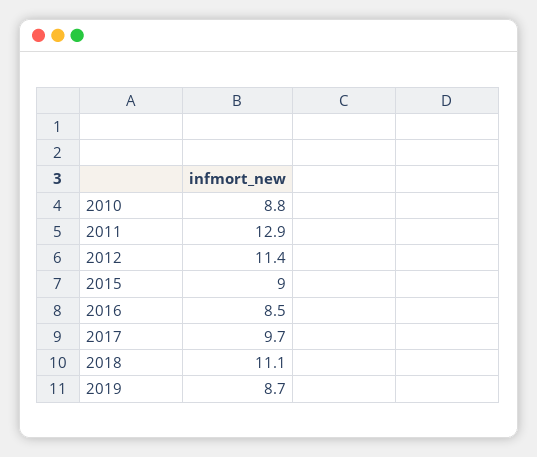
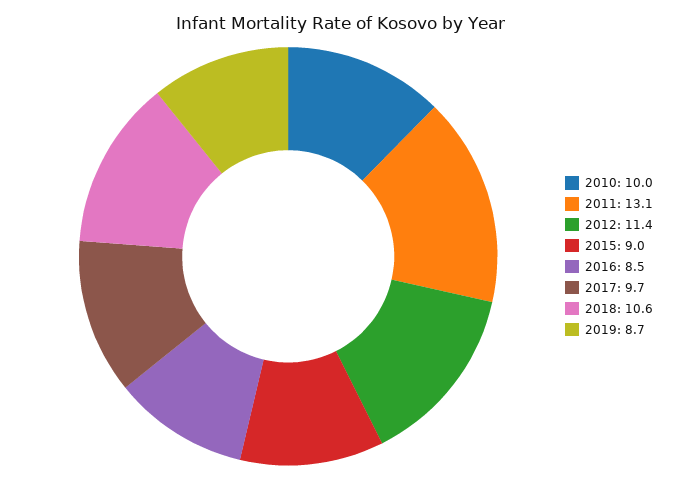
2010: 8.8 -> 10
2011: 12.9 -> 13.1
2018: 11.1 -> 10.6

